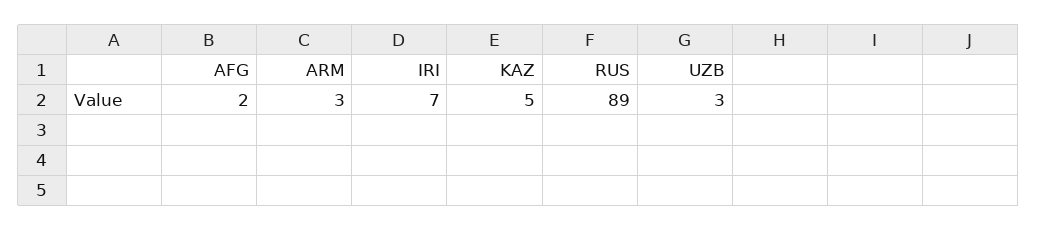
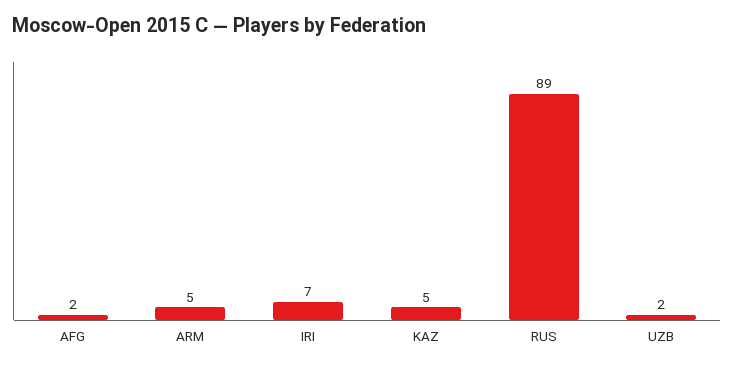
ARM: 3 -> 5
UZB: 3 -> 2

